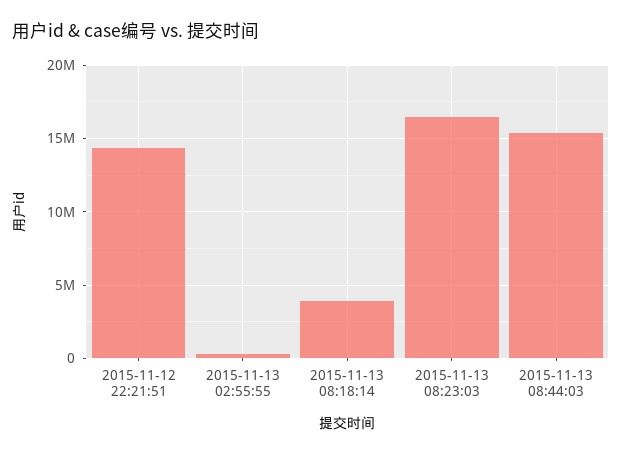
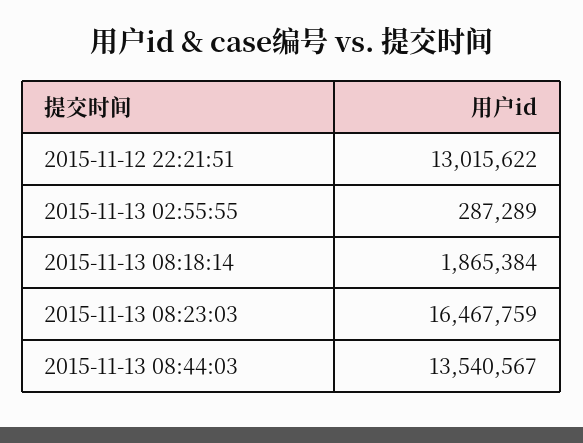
2015-11-12 22:21:51: 14500000 -> 13015622
2015-11-13 08:18:14: 4000000 -> 1865384
2015-11-13 08:44:03: 15500000 -> 13540567

